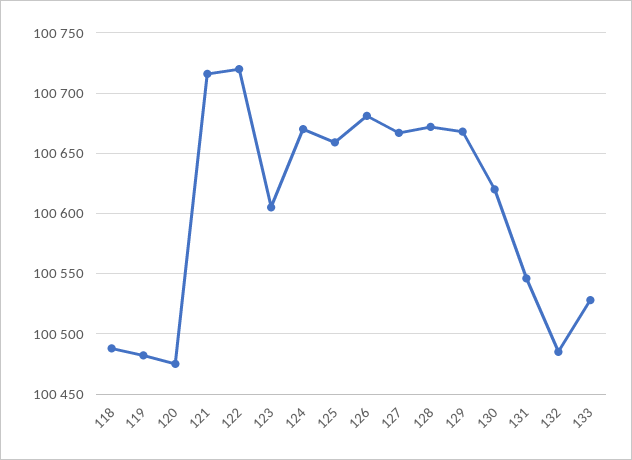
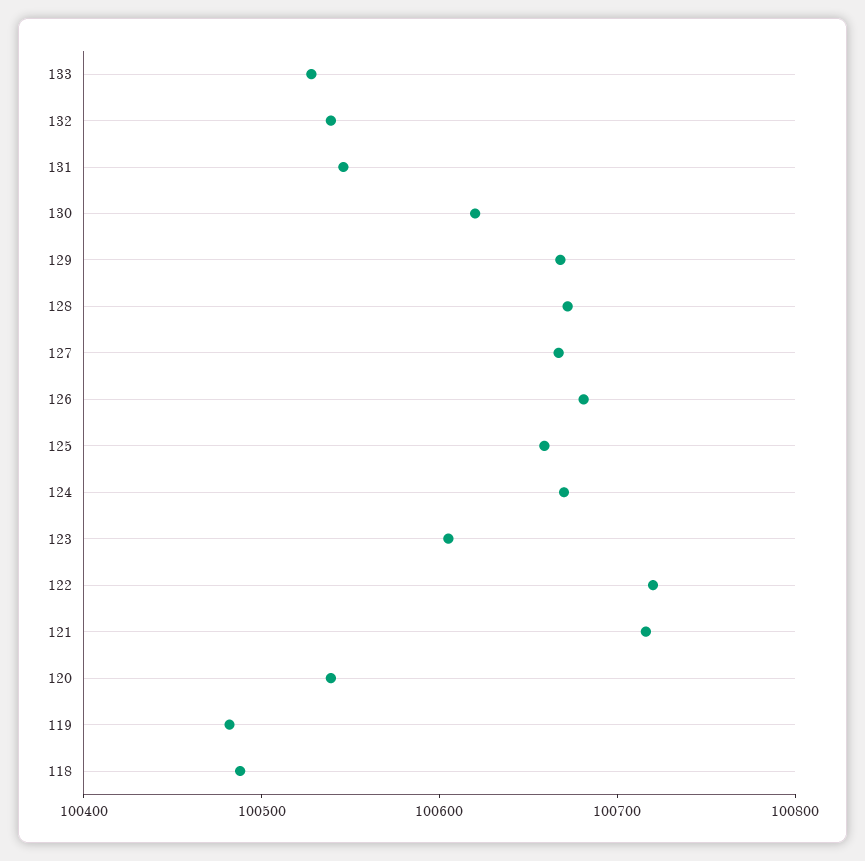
120: 100475 -> 100540
132: 100485 -> 100540

